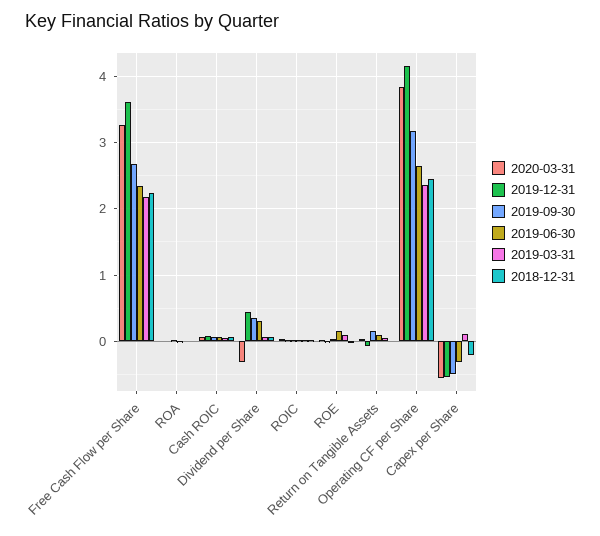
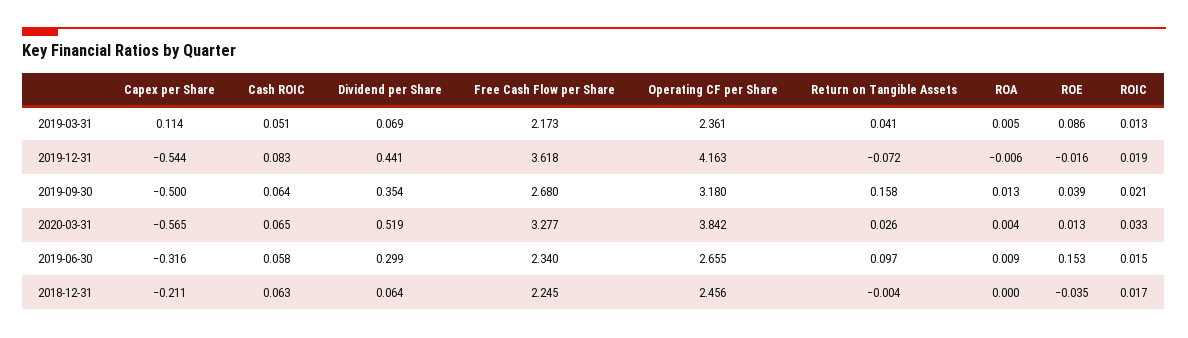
2020-03-31, Dividend per Share: -0.3 -> 0.519

